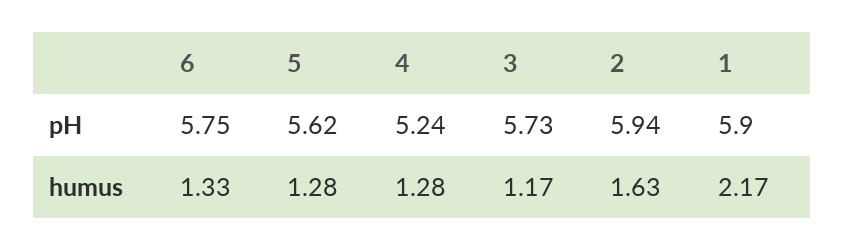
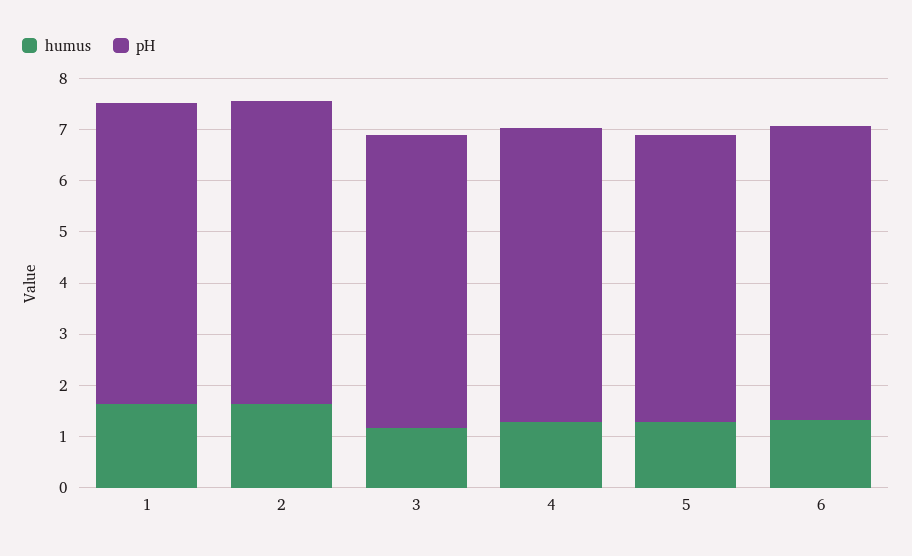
pH, 4: 5.24 -> 5.8
humus, 1: 2.17 -> 1.6

